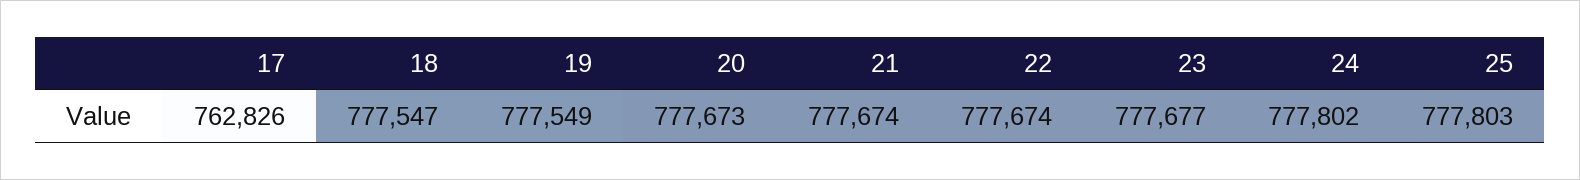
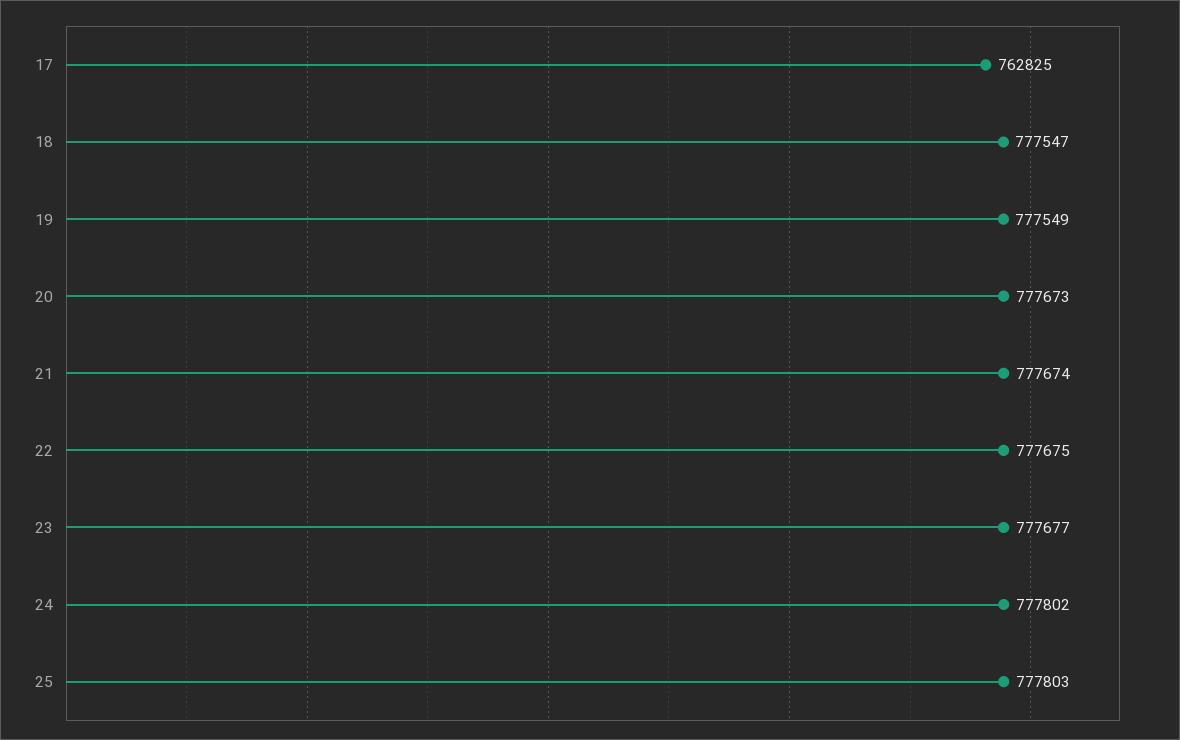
17: 762826 -> 762825
22: 777674 -> 777675

